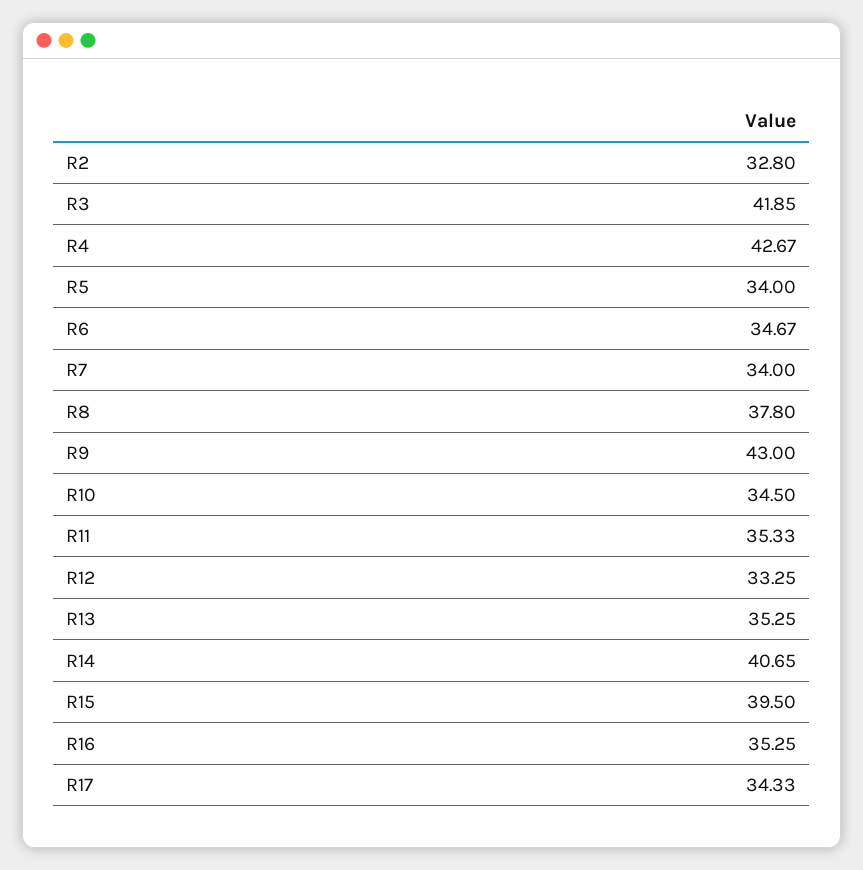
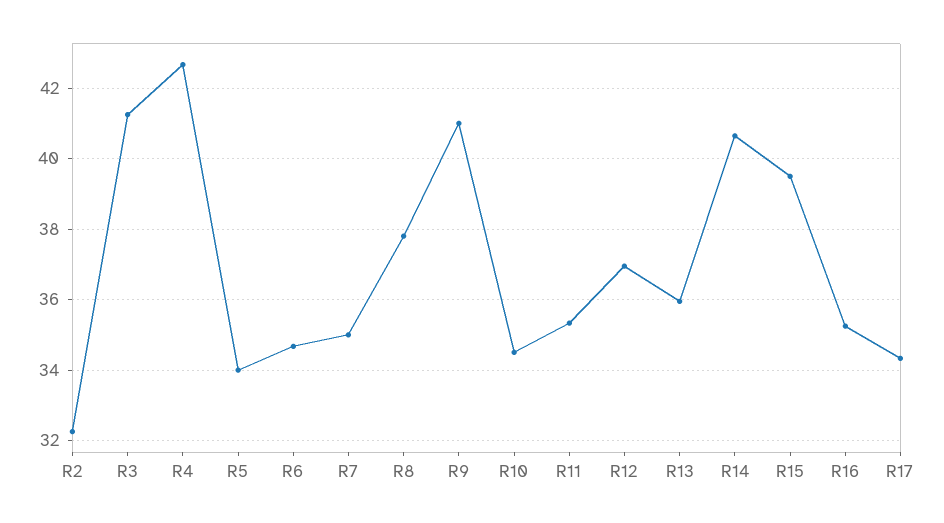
R2: 32.8 -> 32.2
R3: 41.85 -> 41.2
R7: 34 -> 35
R9: 43 -> 41
R12: 33.25 -> 37
R13: 35.25 -> 36

